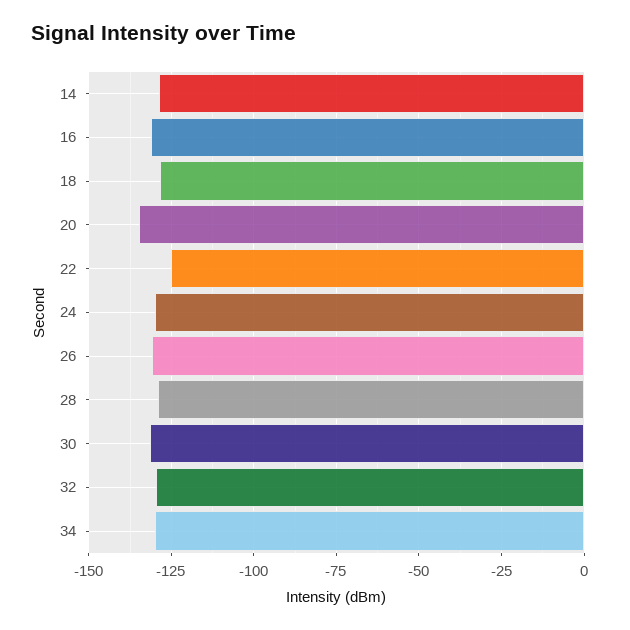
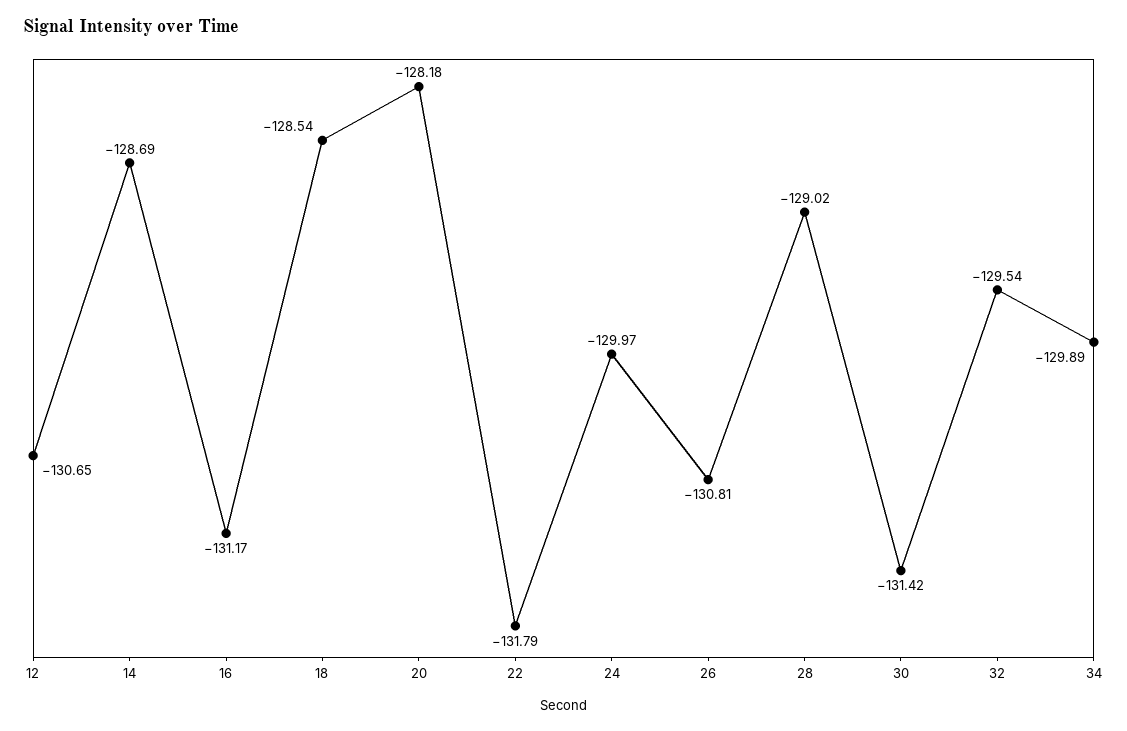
20: -135 -> -128.18
22: -125 -> -131.79
12: none -> -130.65

